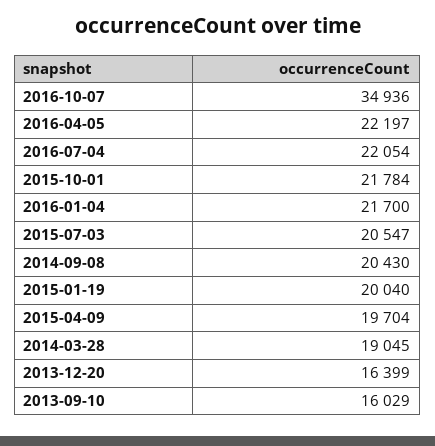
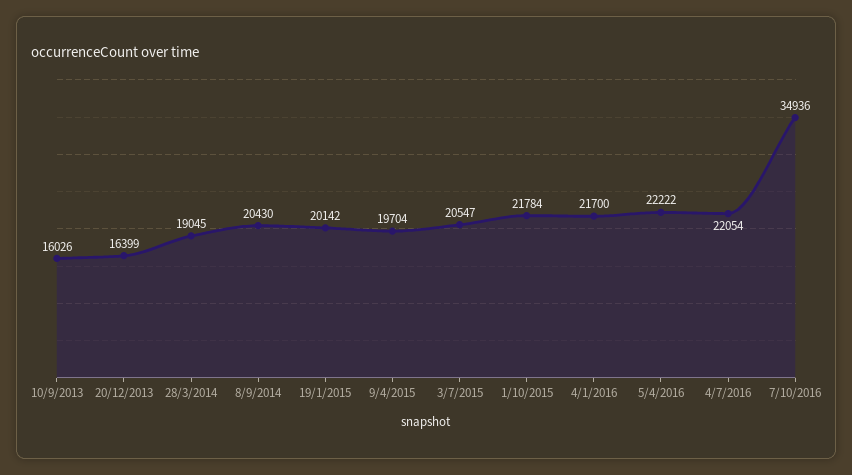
2016-04-05: 22197 -> 22222
2015-01-19: 20040 -> 20142
2013-09-10: 16029 -> 16026

